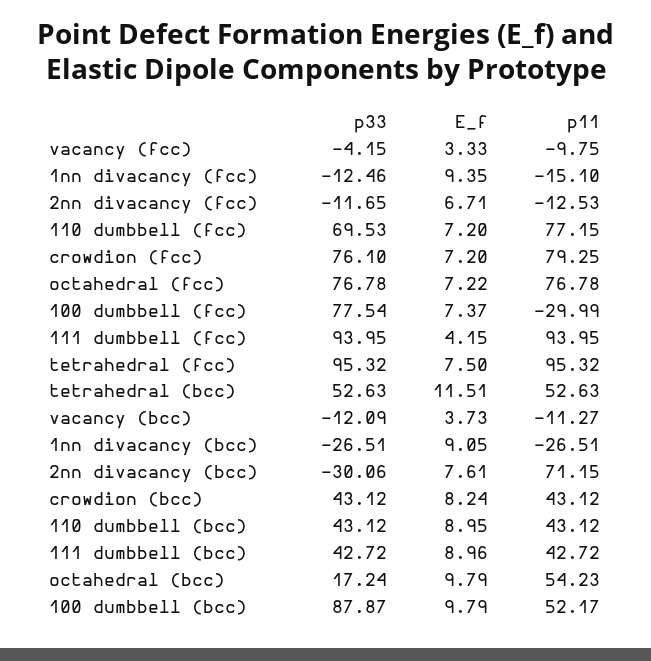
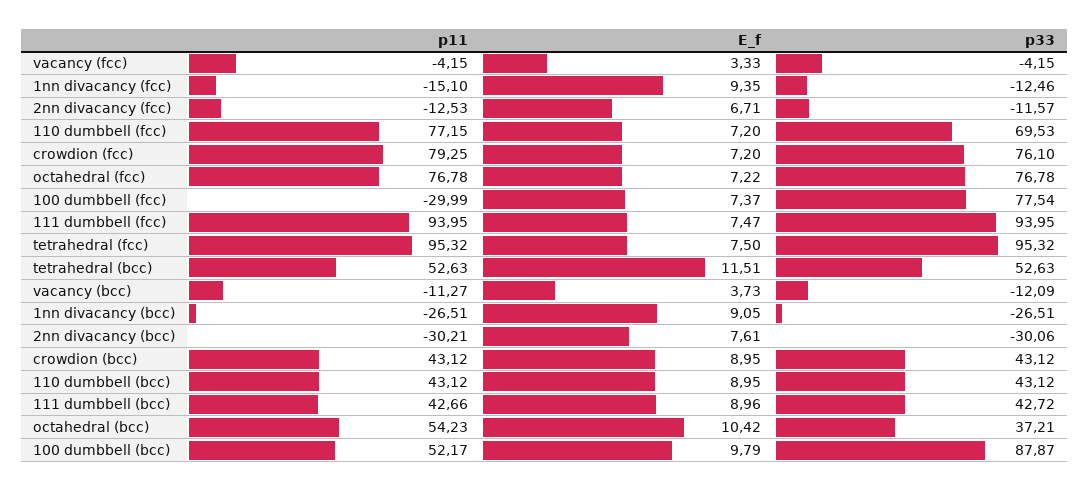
p11, vacancy (fcc): -9.75 -> -4.15
p33, 2nn divacancy (fcc): -11.65 -> -11.57
E_f, 111 dumbbell (fcc): 4.15 -> 7.47
p11, 2nn divacancy (bcc): 71.15 -> -30.21
E_f, crowdion (bcc): 8.24 -> 8.95
p11, 111 dumbbell (bcc): 42.72 -> 42.66
p33, octahedral (bcc): 17.24 -> 37.21
E_f, octahedral (bcc): 9.79 -> 10.42

